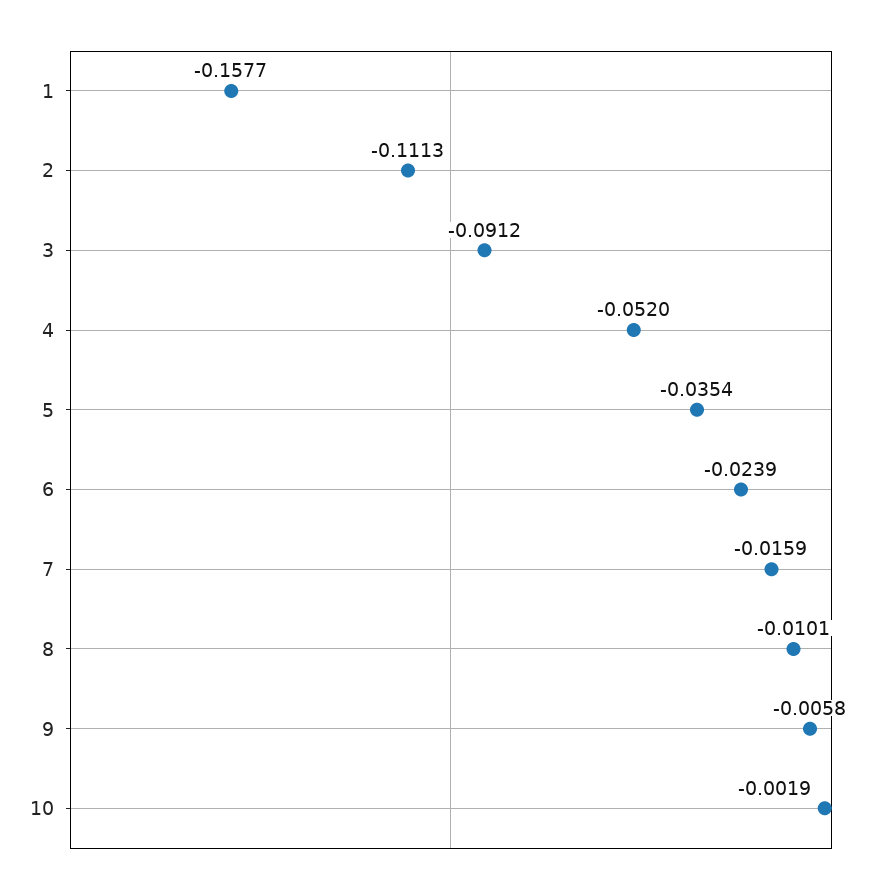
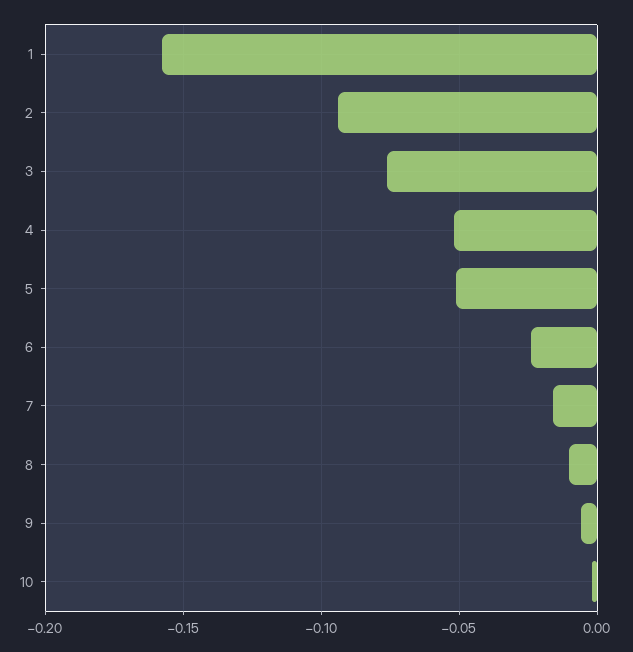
2: -0.1113 -> -0.095
3: -0.0912 -> -0.075
5: -0.0354 -> -0.05

